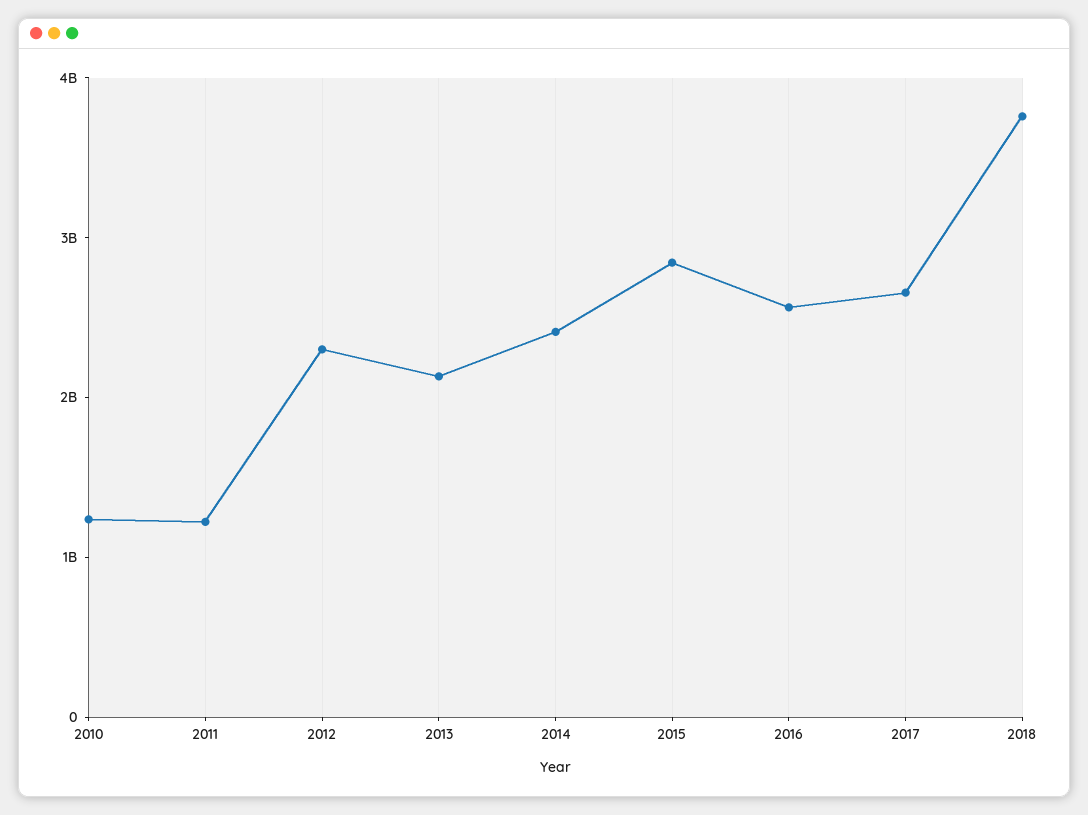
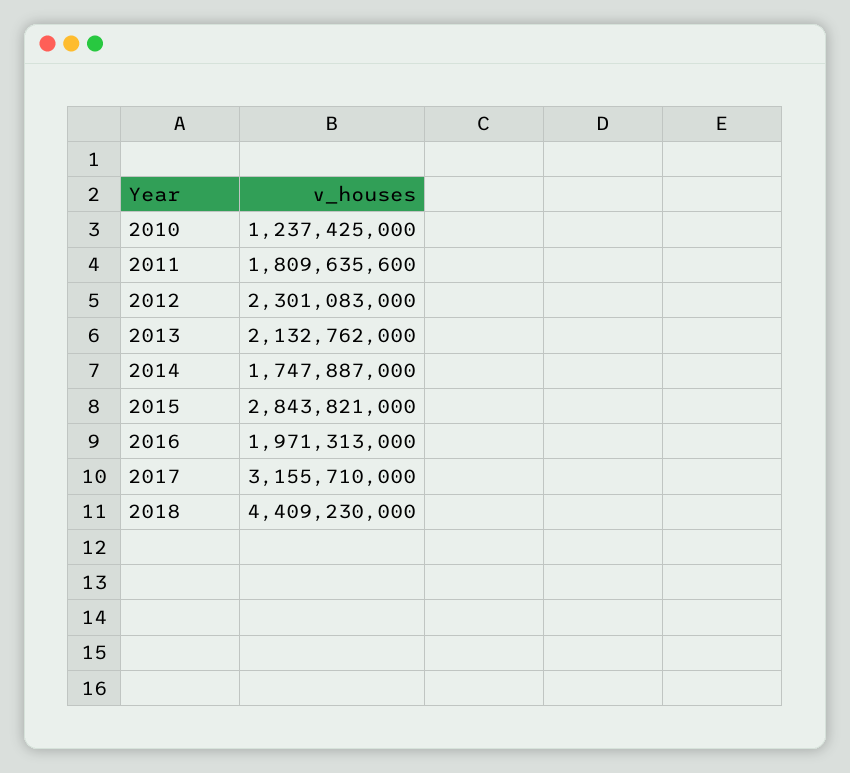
2011: 1200000000 -> 1809635600
2014: 2400000000 -> 1747887000
2016: 2600000000 -> 1971313000
2017: 2600000000 -> 3155710000
2018: 3800000000 -> 4409230000

